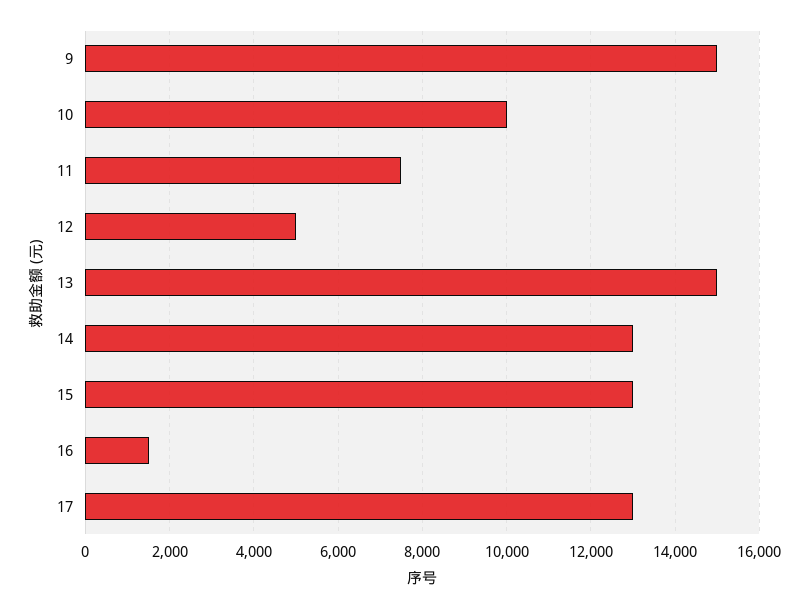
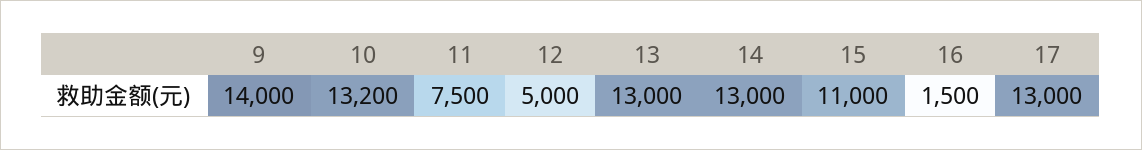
9: 15000 -> 14000
10: 10000 -> 13200
13: 15000 -> 13000
15: 13000 -> 11000

